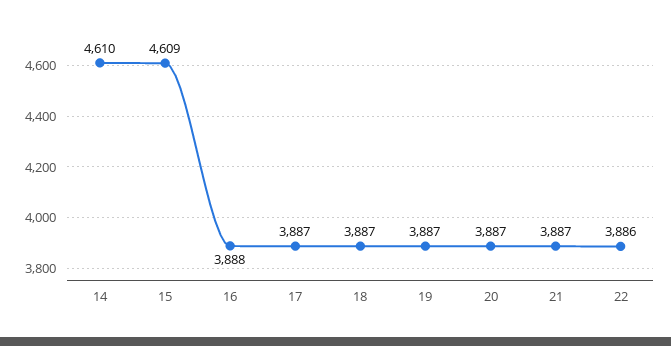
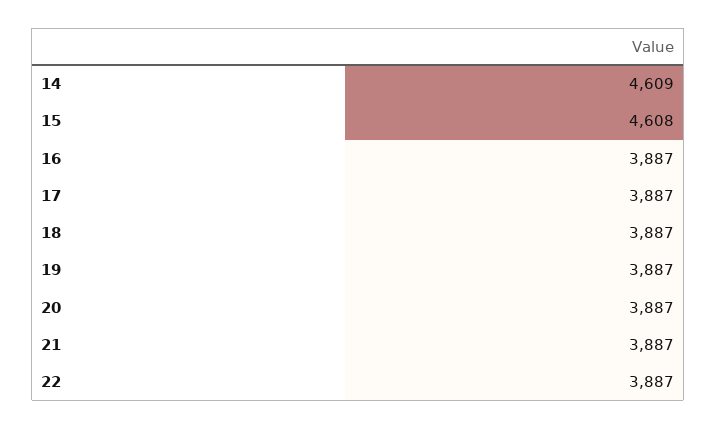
14: 4610 -> 4609
15: 4609 -> 4608
16: 3888 -> 3887
22: 3886 -> 3887

